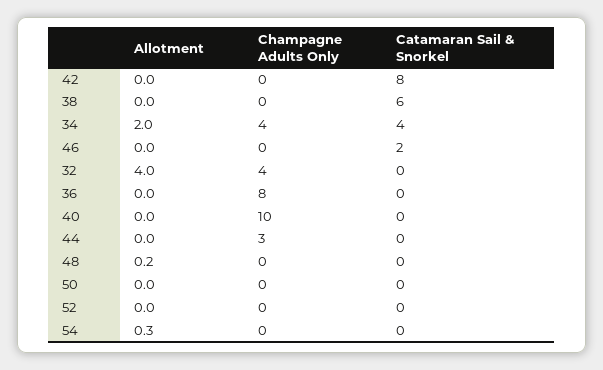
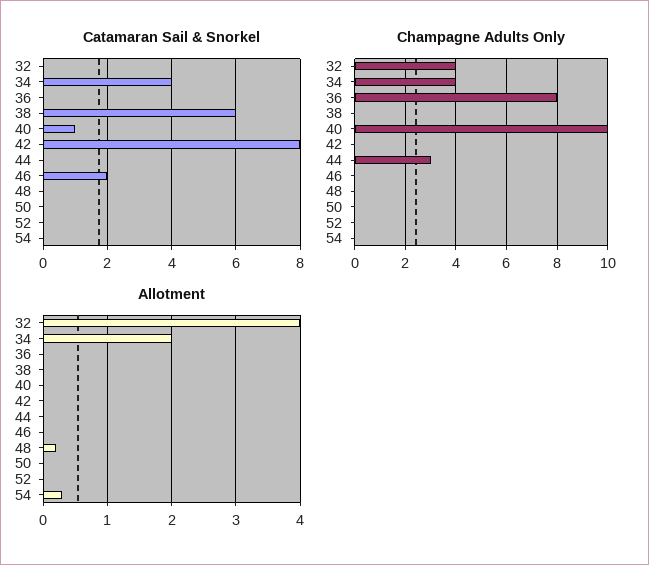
Catamaran Sail & Snorkel, 40: 0 -> 1

